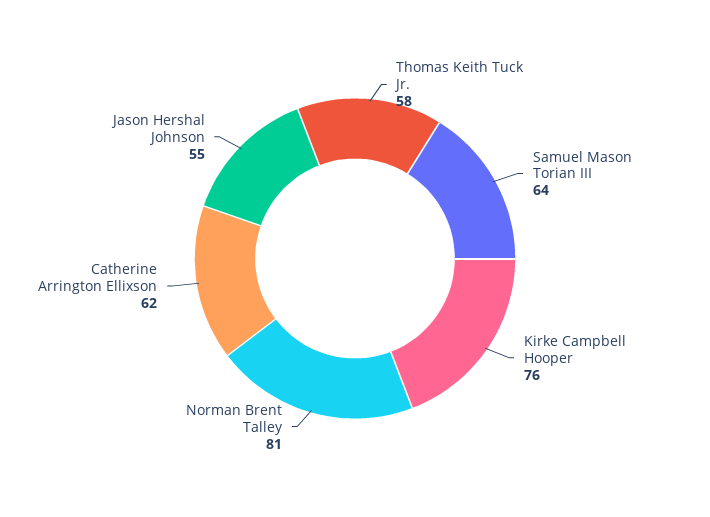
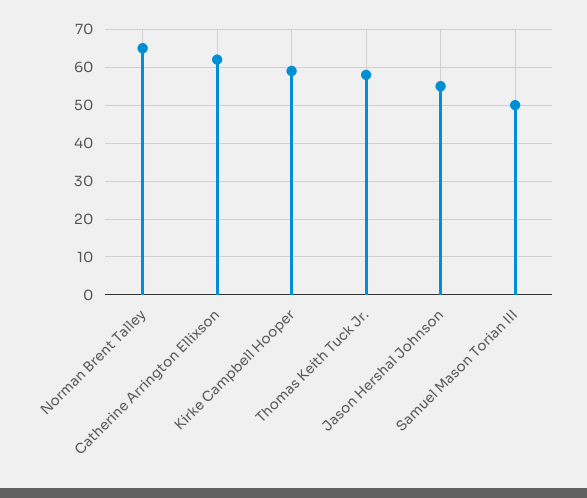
Samuel Mason Torian III: 64 -> 50
Kirke Campbell Hooper: 76 -> 60
Norman Brent Talley: 81 -> 65

